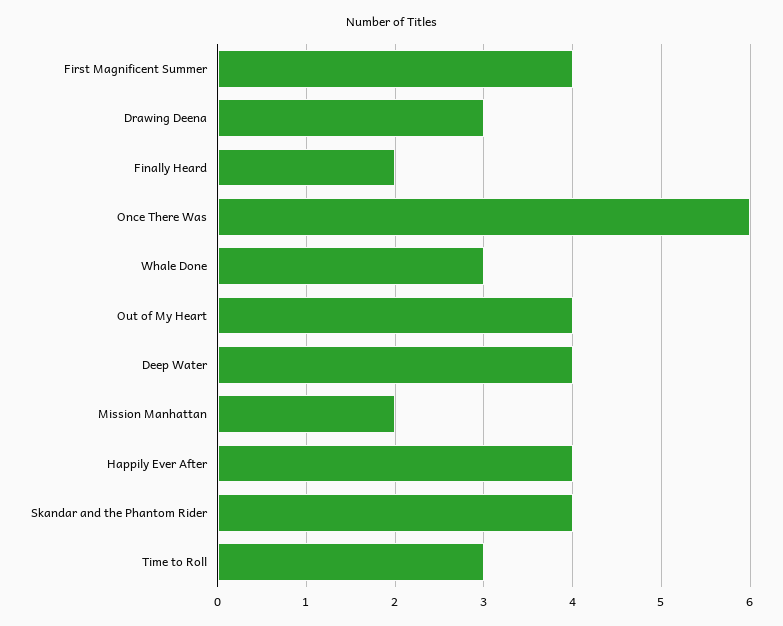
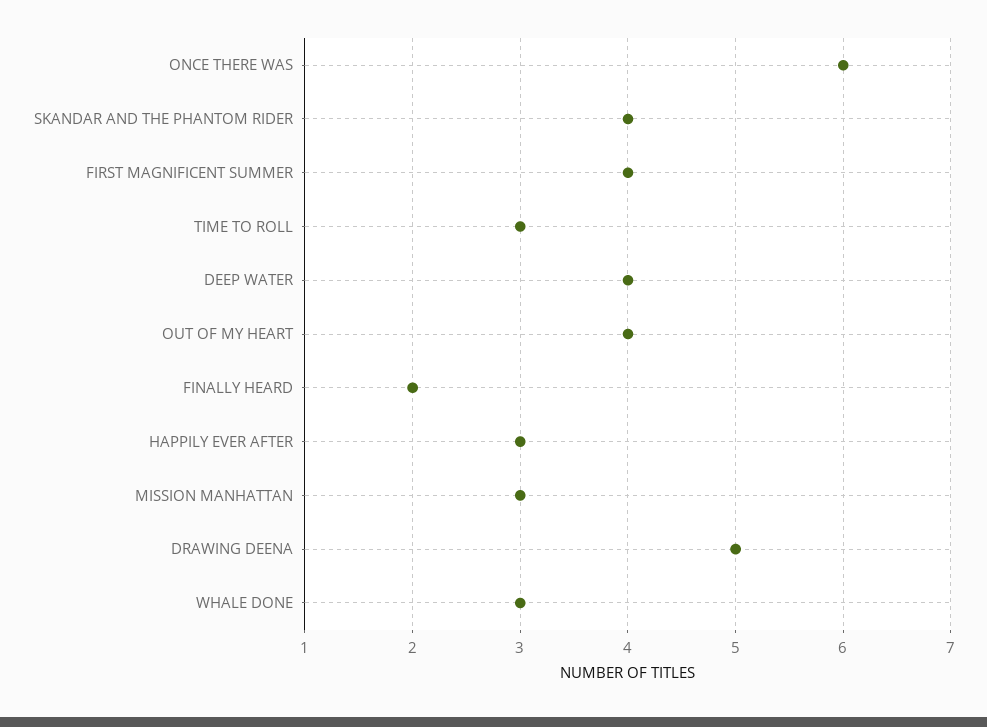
Drawing Deena: 3 -> 5
Mission Manhattan: 2 -> 3
Happily Ever After: 4 -> 3

